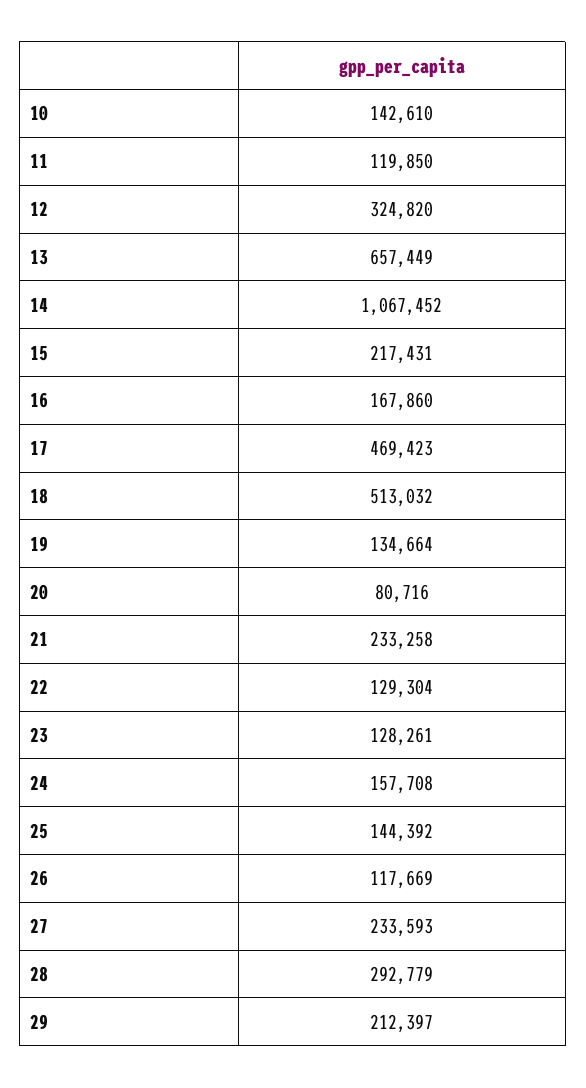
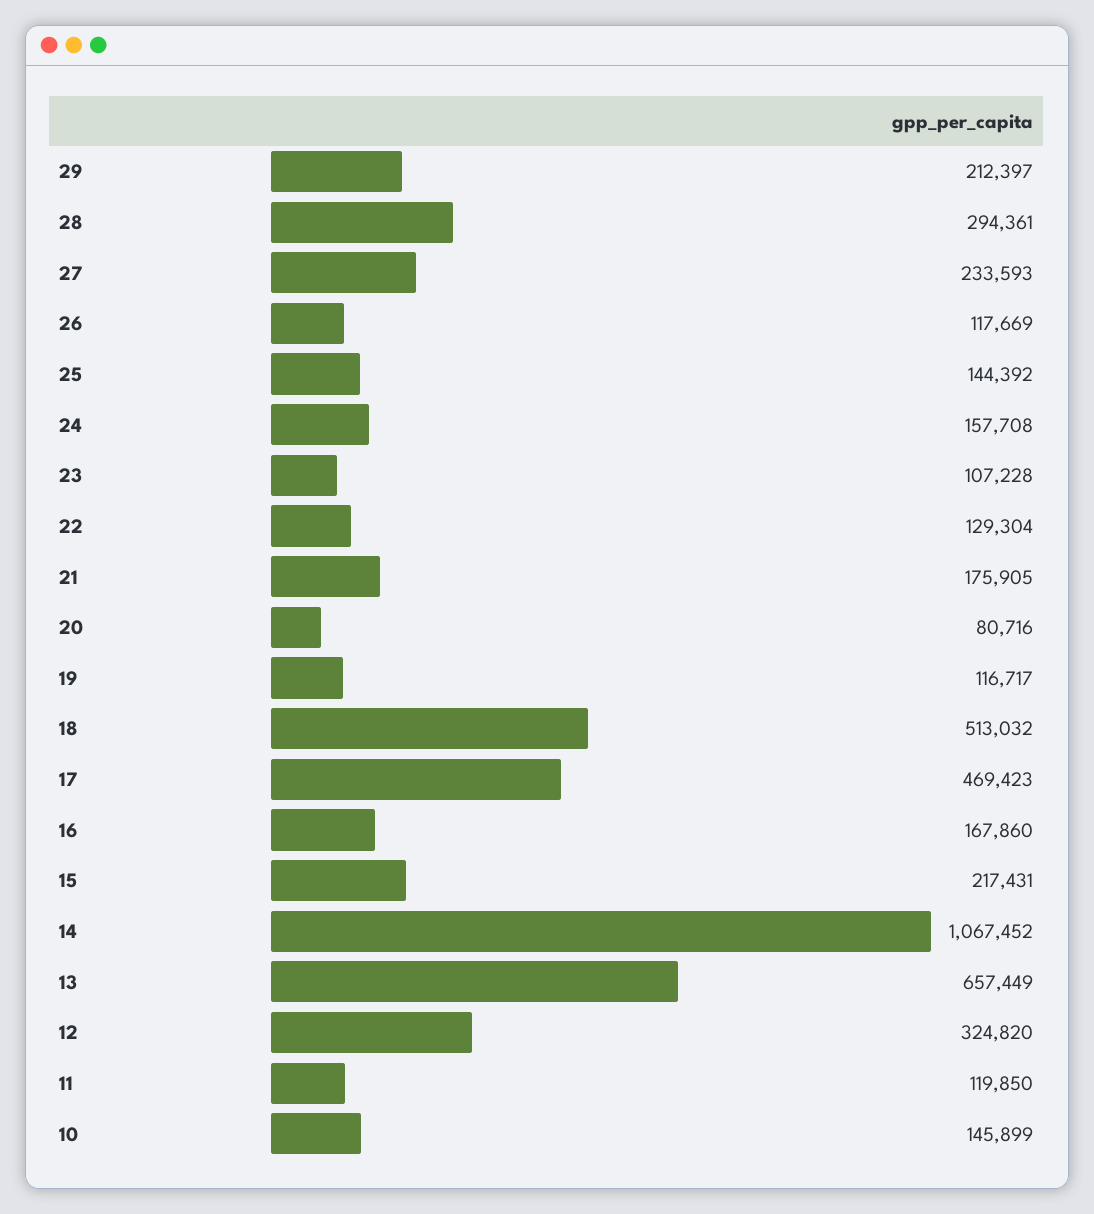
10: 142610 -> 145899
19: 134664 -> 116717
21: 233258 -> 175905
23: 128261 -> 107228
28: 292779 -> 294361

